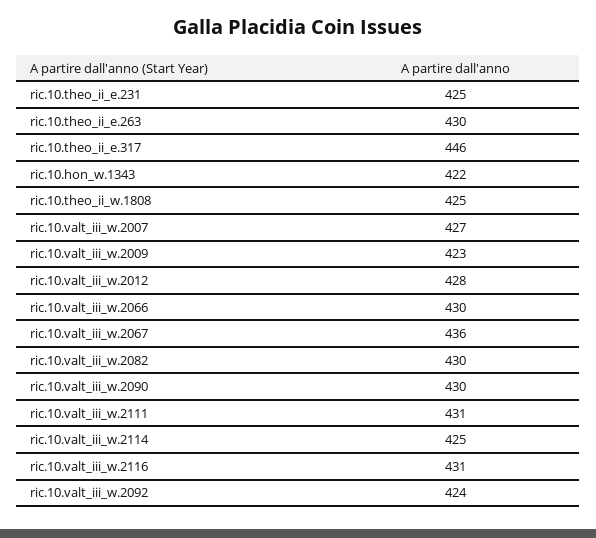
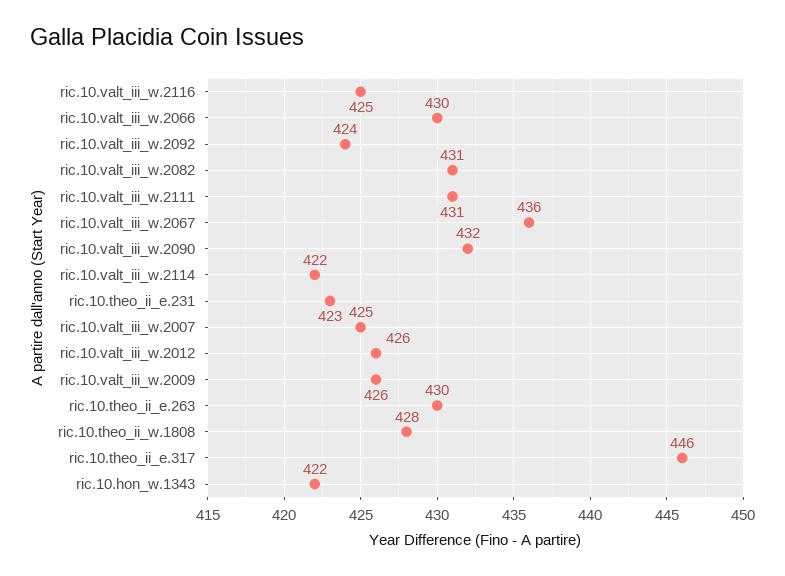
ric.10.theo_ii_e.231: 425 -> 423
ric.10.theo_ii_w.1808: 425 -> 428
ric.10.valt_iii_w.2007: 427 -> 425
ric.10.valt_iii_w.2009: 423 -> 426
ric.10.valt_iii_w.2012: 428 -> 426
ric.10.valt_iii_w.2082: 430 -> 431
ric.10.valt_iii_w.2090: 430 -> 432
ric.10.valt_iii_w.2114: 425 -> 422
ric.10.valt_iii_w.2116: 431 -> 425

